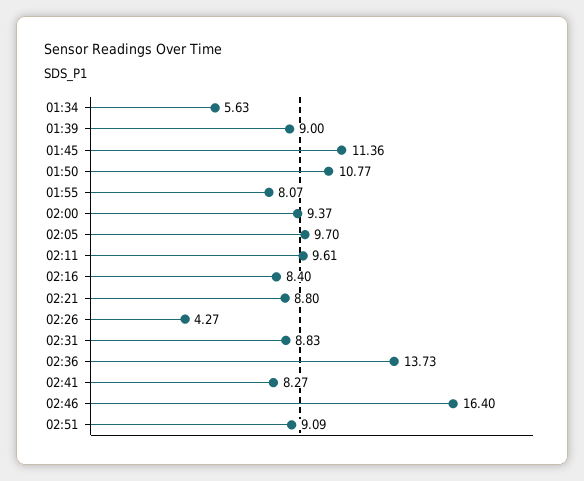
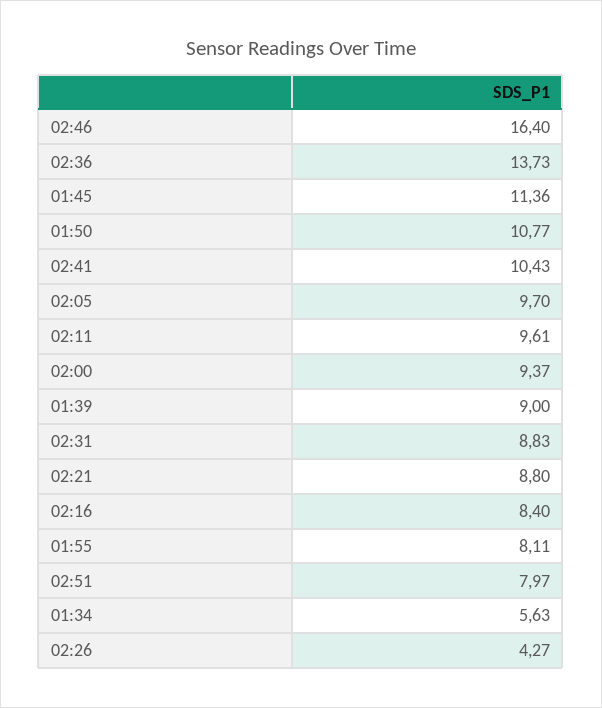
01:55: 8.07 -> 8.11
02:41: 8.27 -> 10.43
02:51: 9.09 -> 7.97

